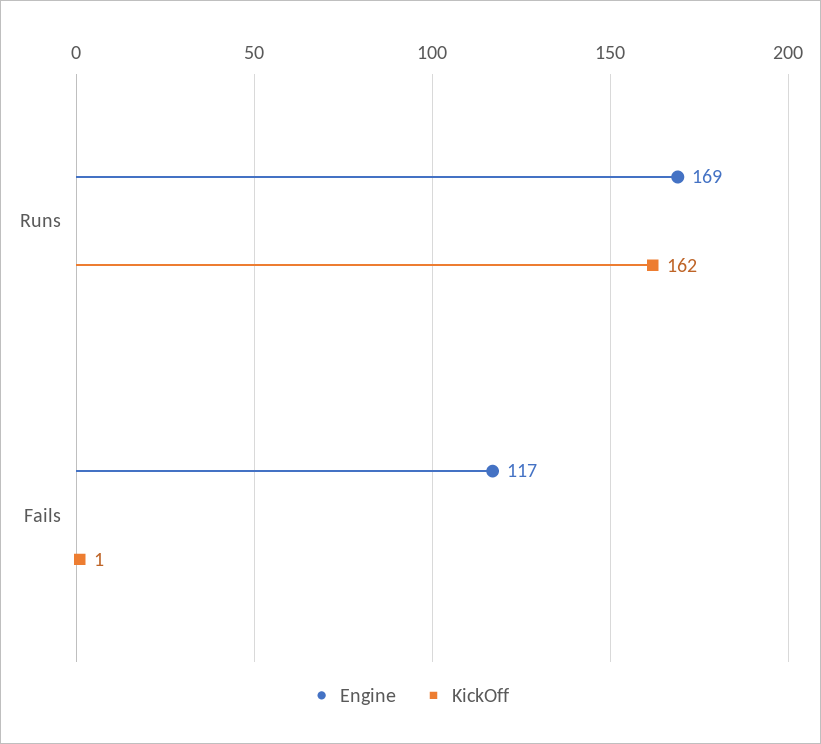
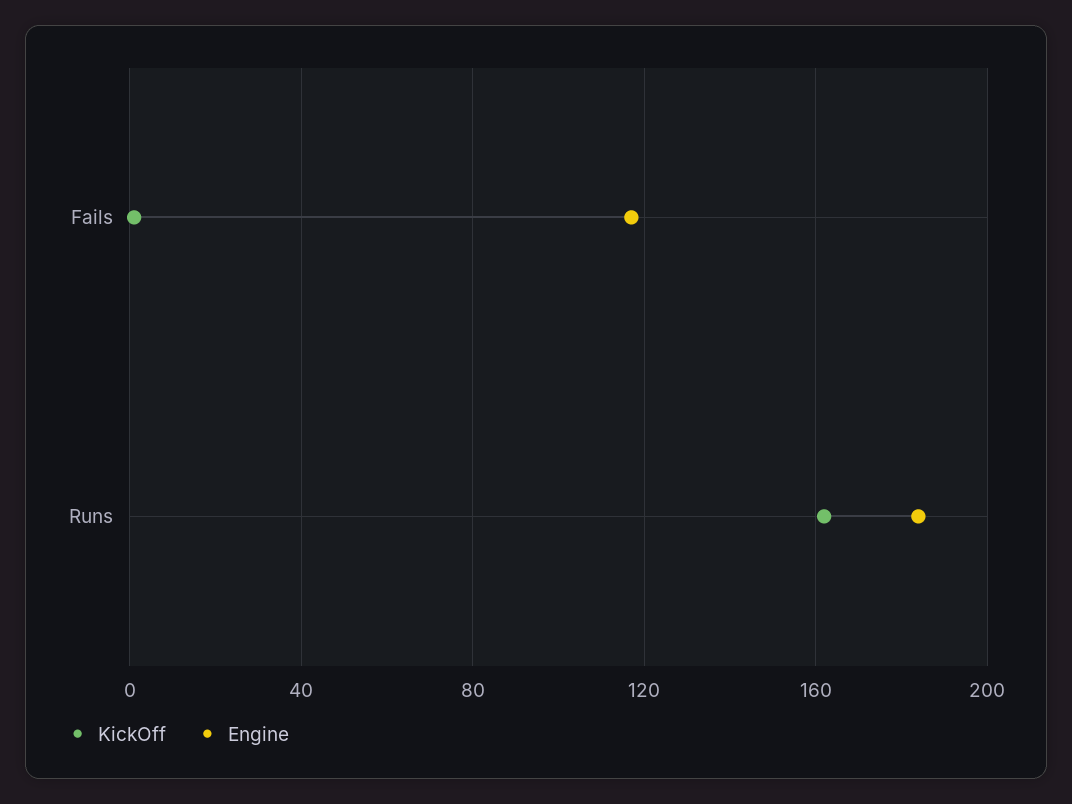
Engine, Runs: 169 -> 185

